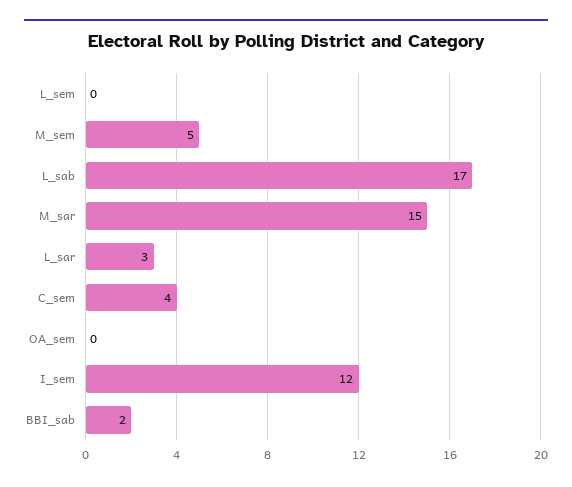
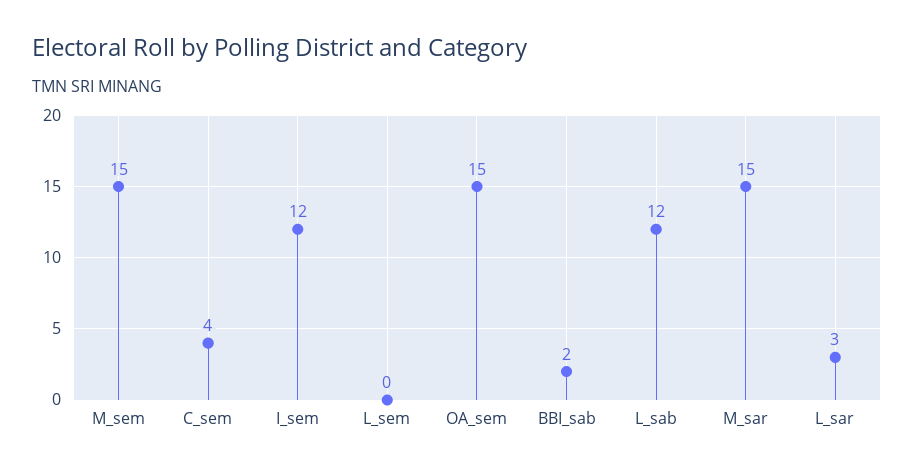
M_sem: 5 -> 15
L_sab: 17 -> 12
OA_sem: 0 -> 15

